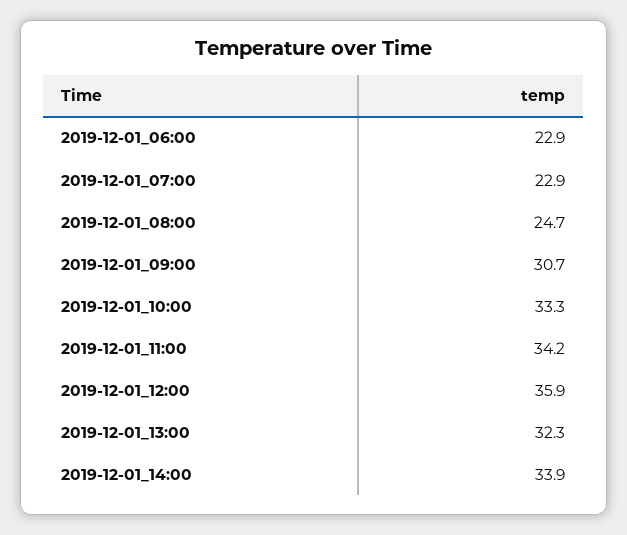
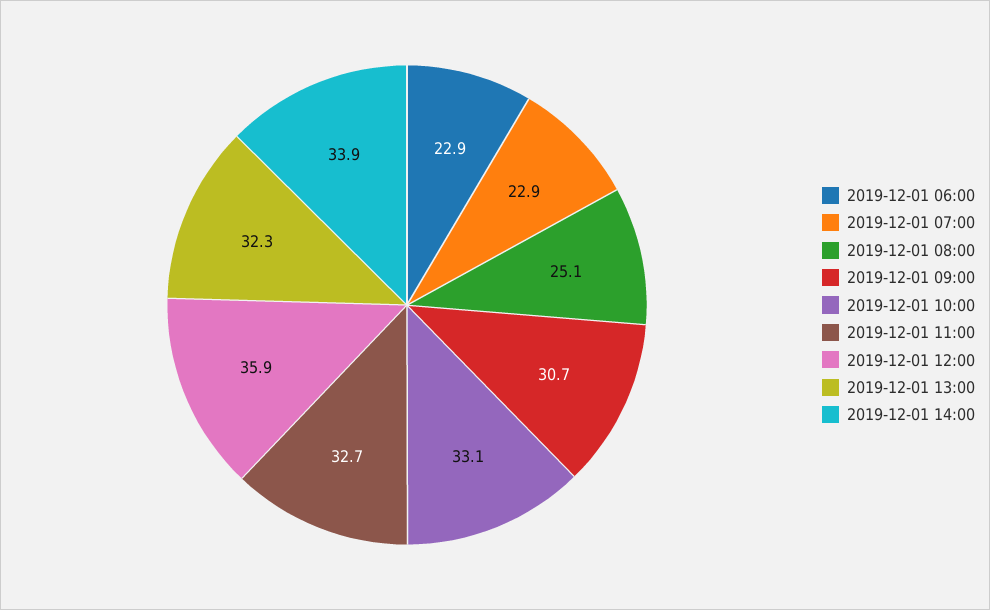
2019-12-01_08:00: 24.7 -> 25.1
2019-12-01_10:00: 33.3 -> 33.1
2019-12-01_11:00: 34.2 -> 32.7

